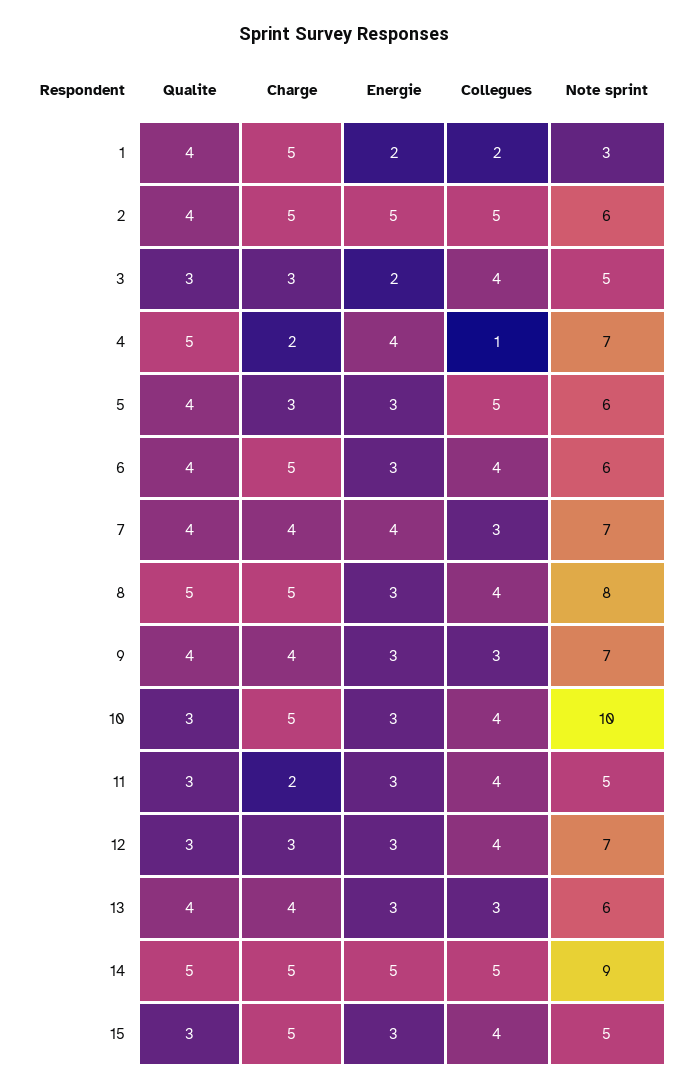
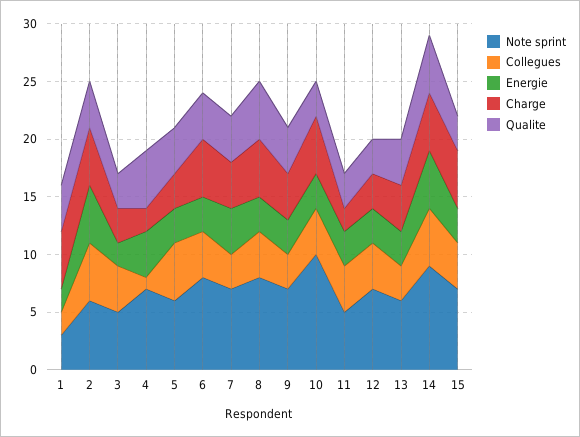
Note sprint, 6: 6 -> 8
Note sprint, 15: 5 -> 7

